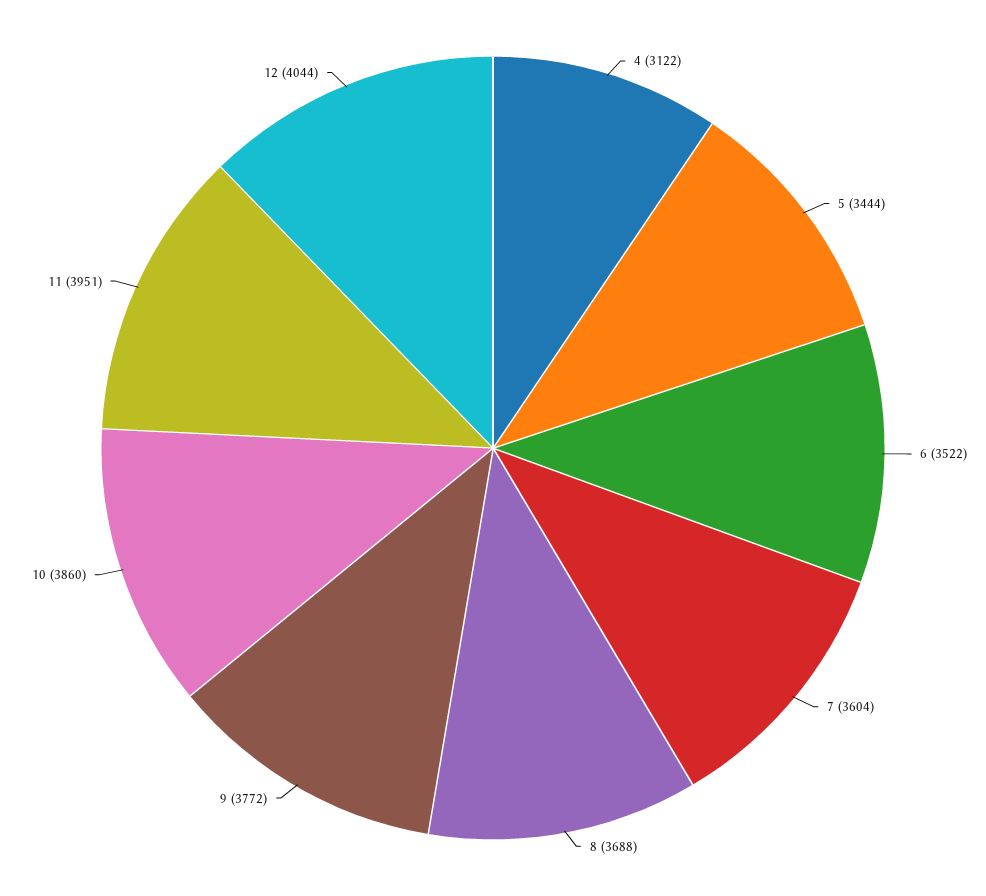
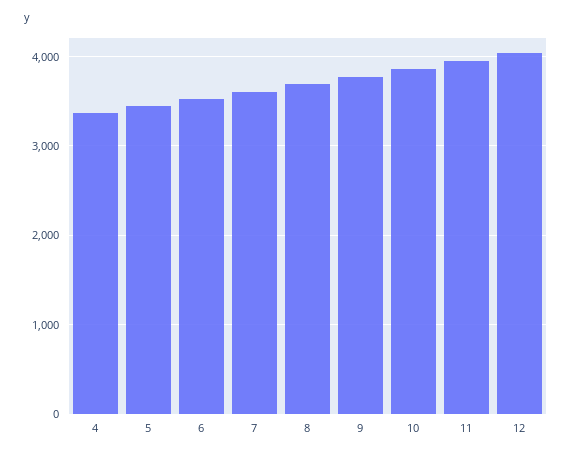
4: 3122 -> 3400

